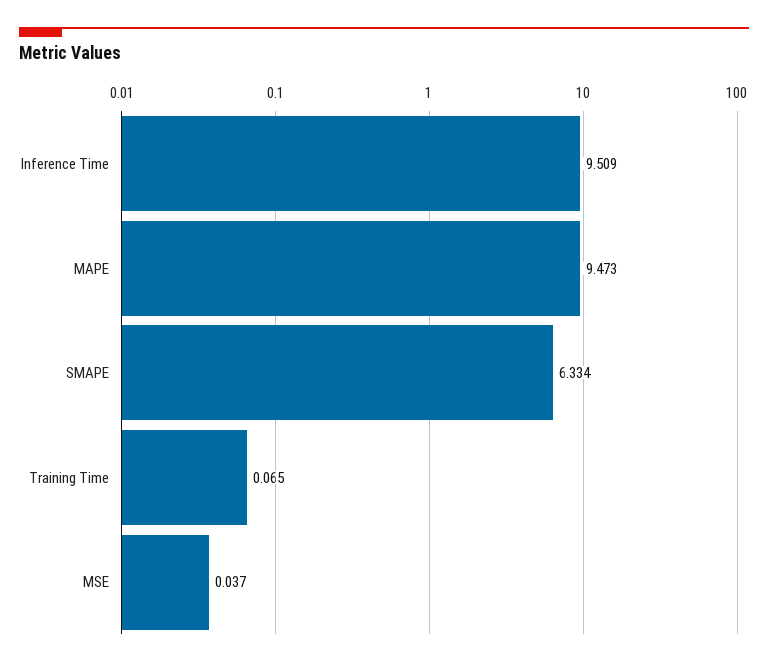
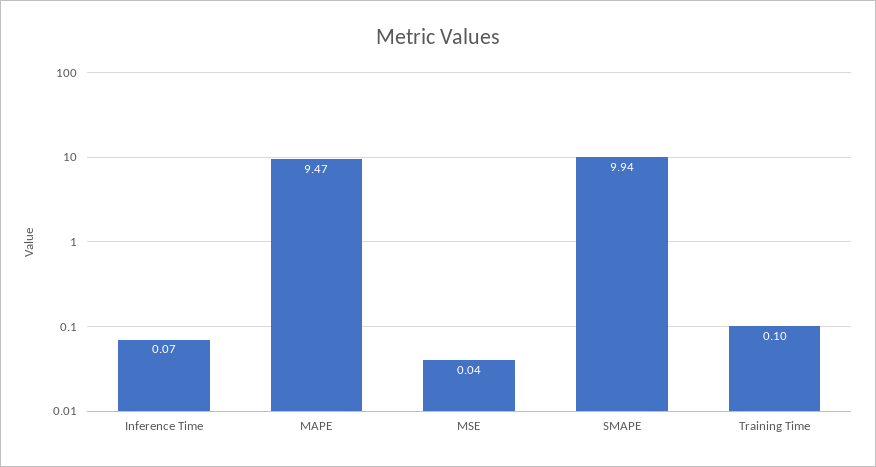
Inference Time: 9.509 -> 0.07
SMAPE: 6.334 -> 9.94
Training Time: 0.065 -> 0.1

